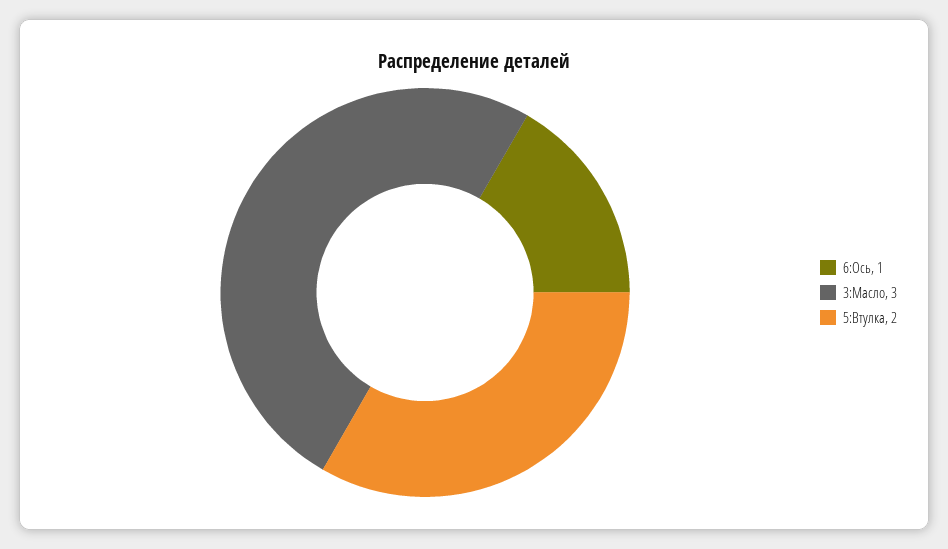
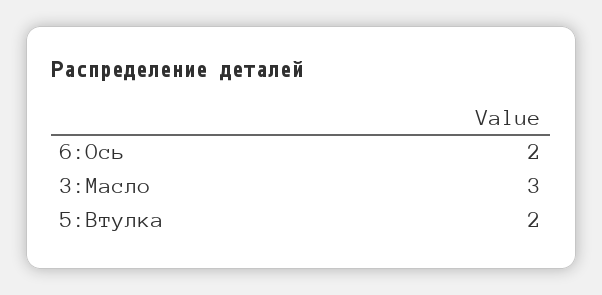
6:Ось: 1 -> 2

